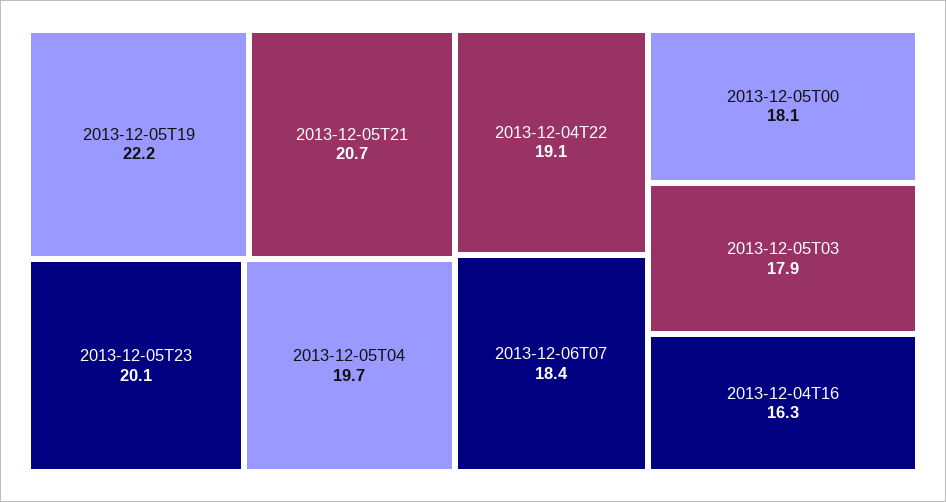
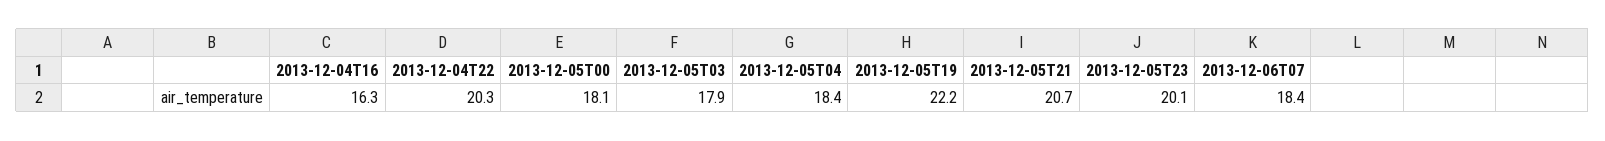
2013-12-05T04: 19.7 -> 18.4
2013-12-04T22: 19.1 -> 20.3

